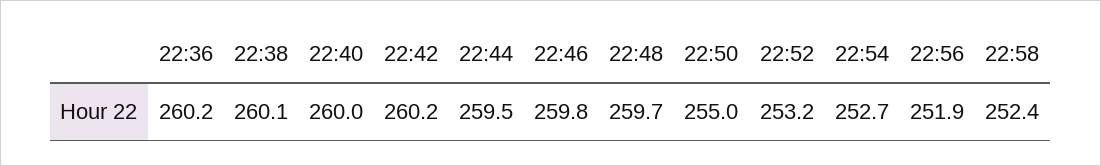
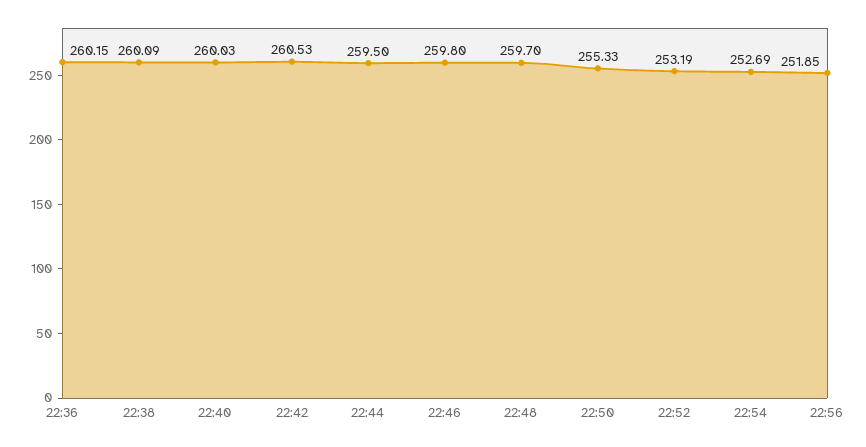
22:42: 260.2 -> 260.53
22:50: 255 -> 255.33
22:58: 252.4 -> none

